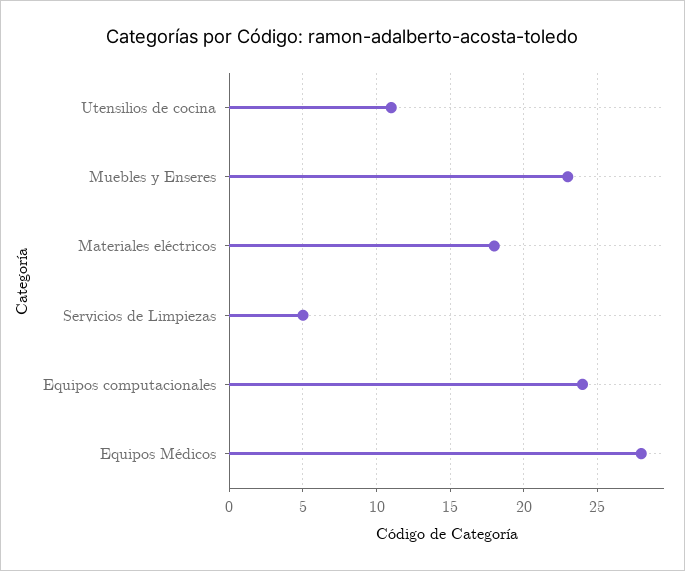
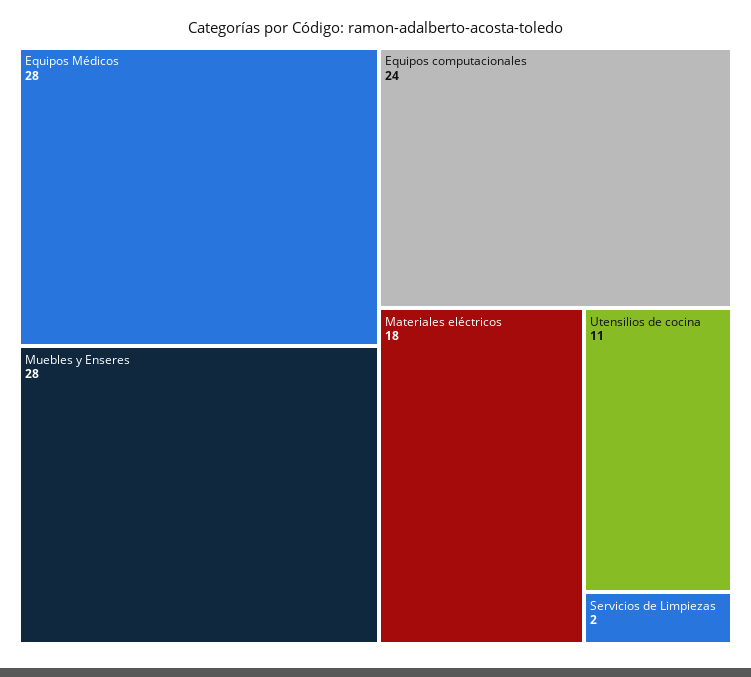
Muebles y Enseres: 23 -> 28
Servicios de Limpiezas: 5 -> 2

